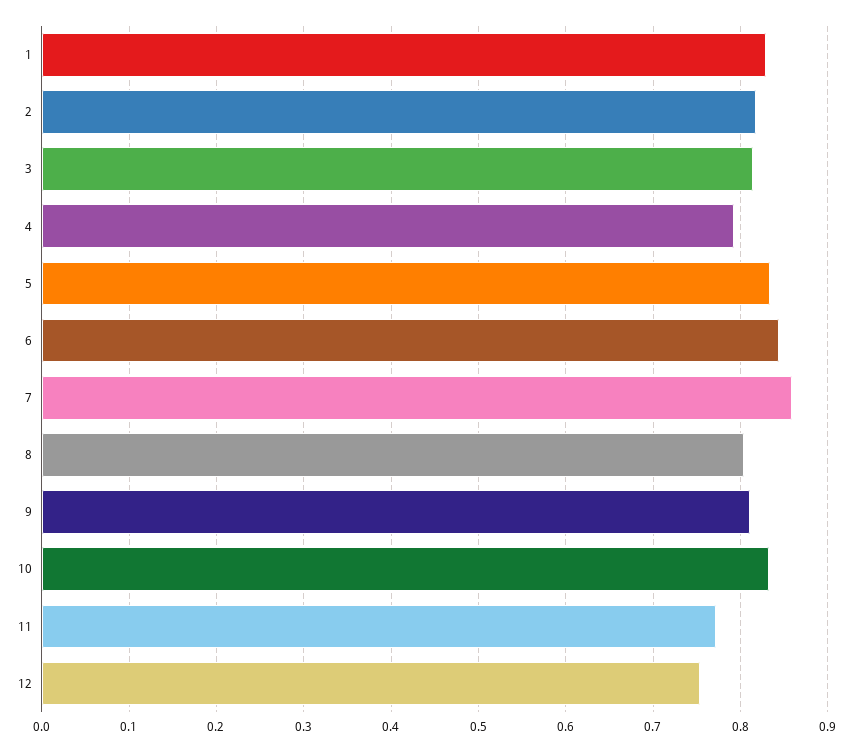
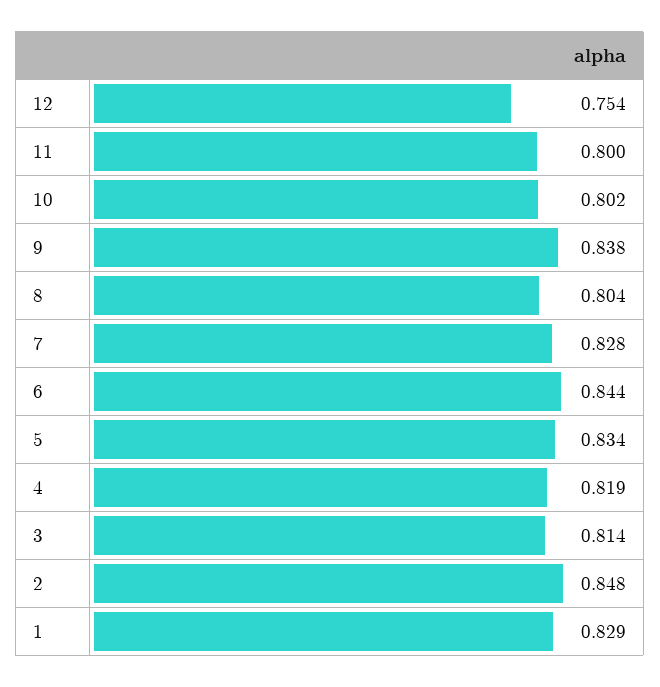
2: 0.82 -> 0.848
4: 0.79 -> 0.819
7: 0.86 -> 0.828
9: 0.81 -> 0.838
10: 0.83 -> 0.802
11: 0.77 -> 0.8

